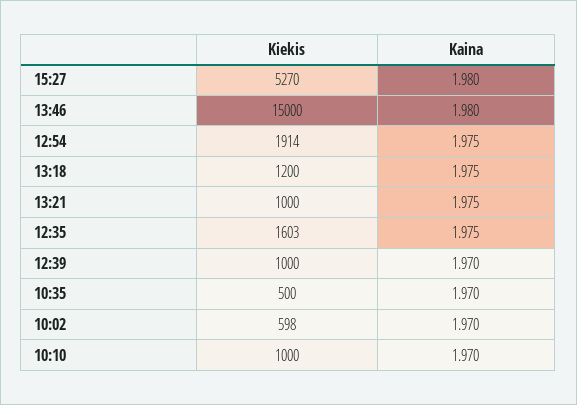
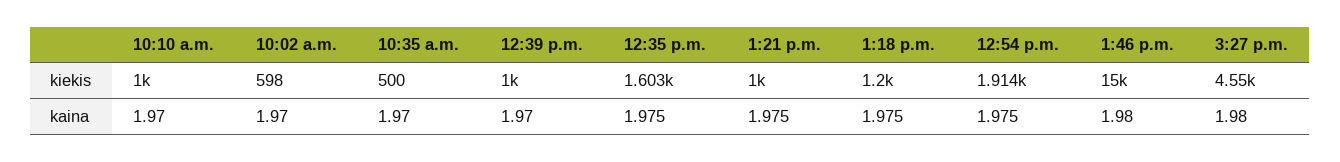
Kiekis, 15:27: 5270 -> 4550

